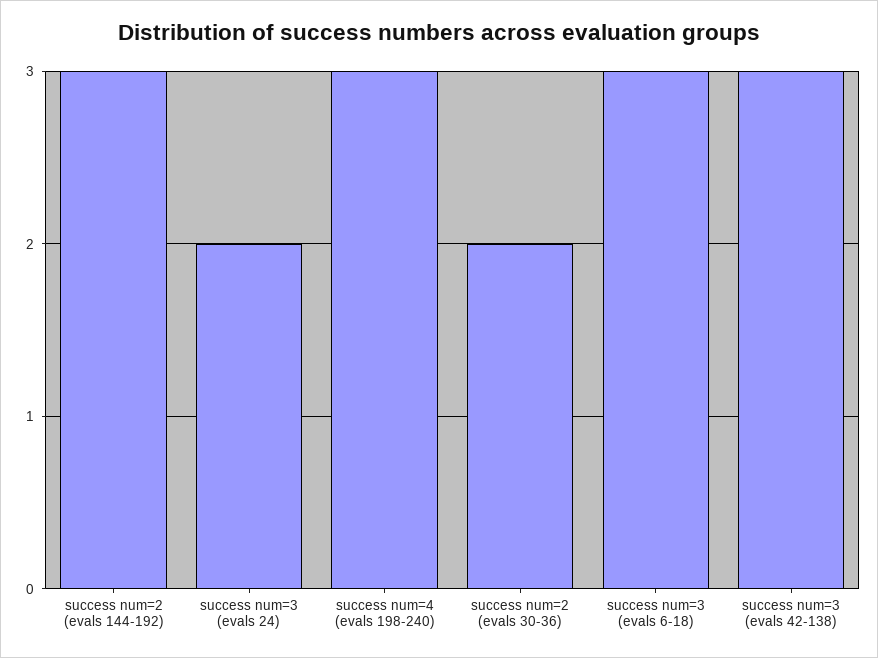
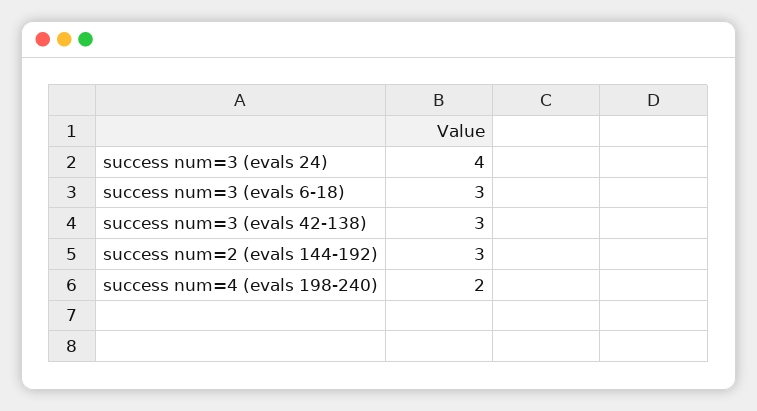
success num=3 (evals 24): 2 -> 4
success num=4 (evals 198-240): 3 -> 2
success num=2 (evals 30-36): 2 -> none

